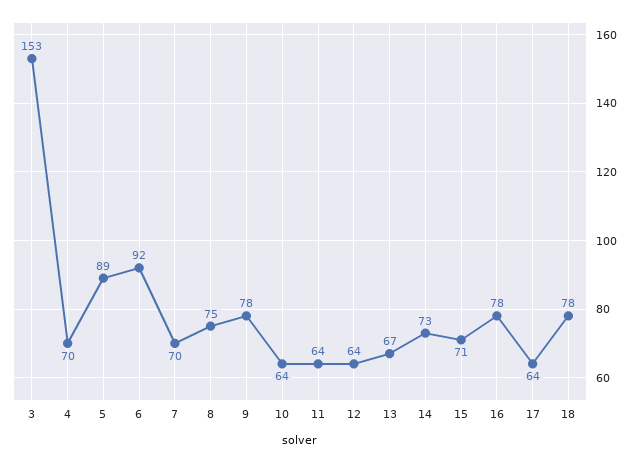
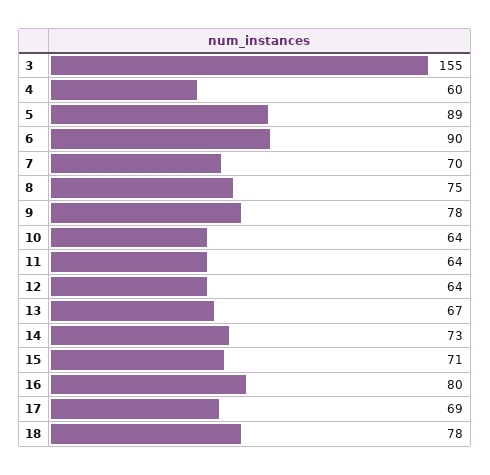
3: 153 -> 155
4: 70 -> 60
6: 92 -> 90
16: 78 -> 80
17: 64 -> 69

